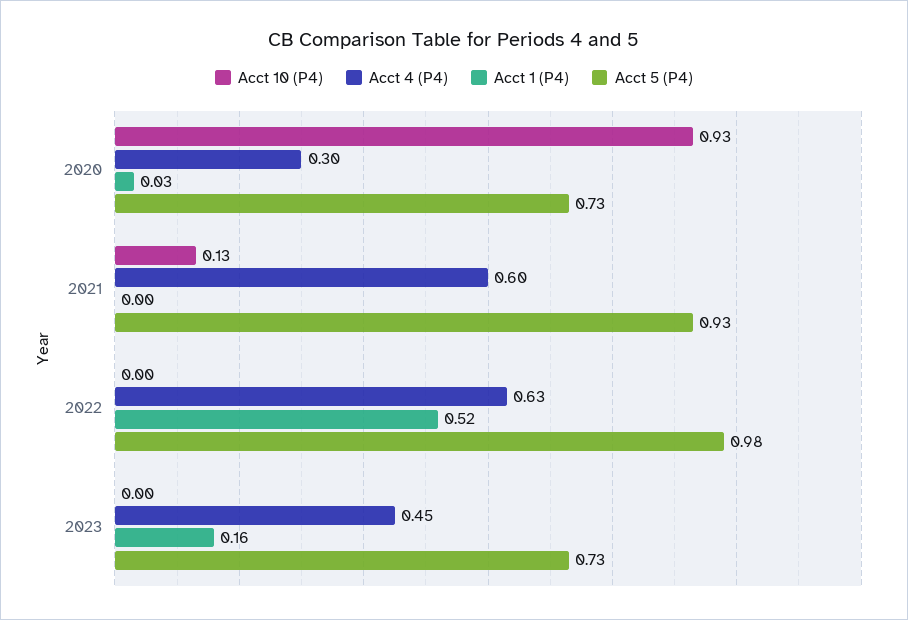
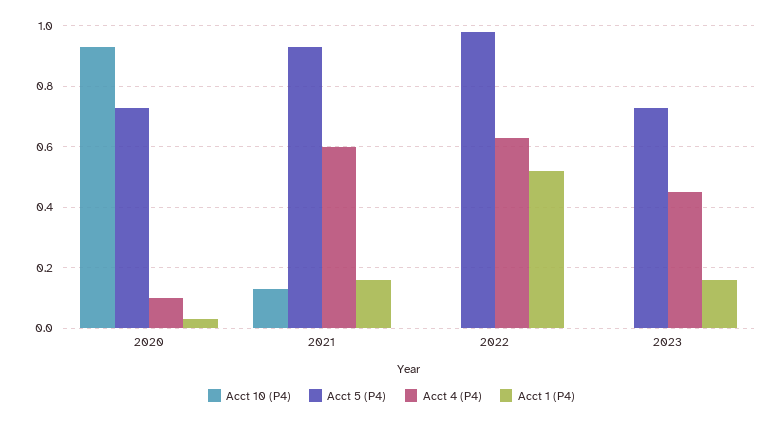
Acct 4 (P4), 2020: 0.3 -> 0.1
Acct 1 (P4), 2021: 0 -> 0.15

